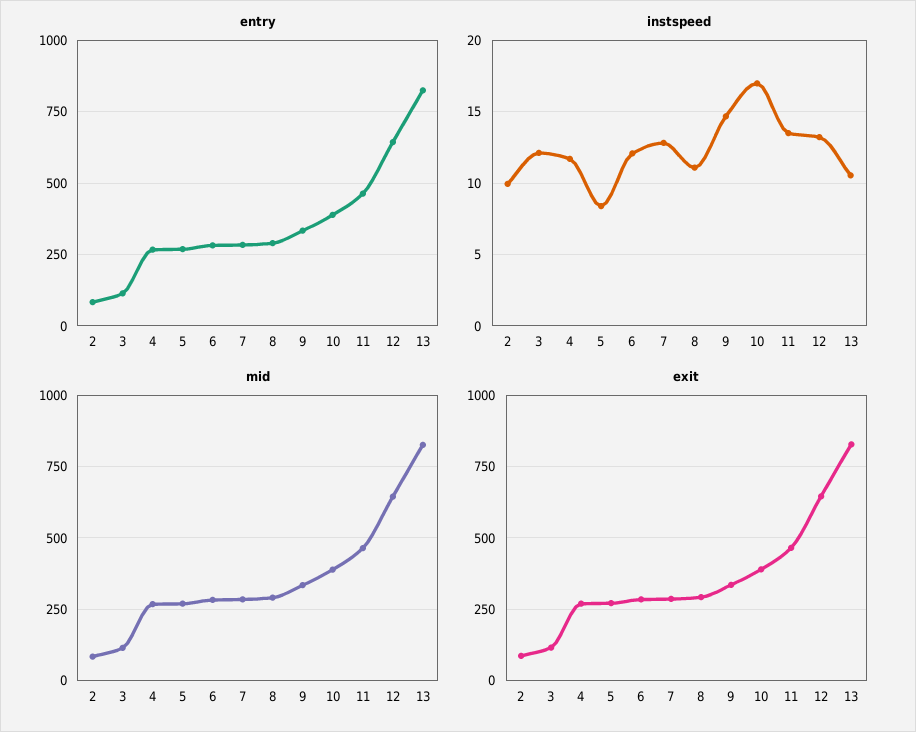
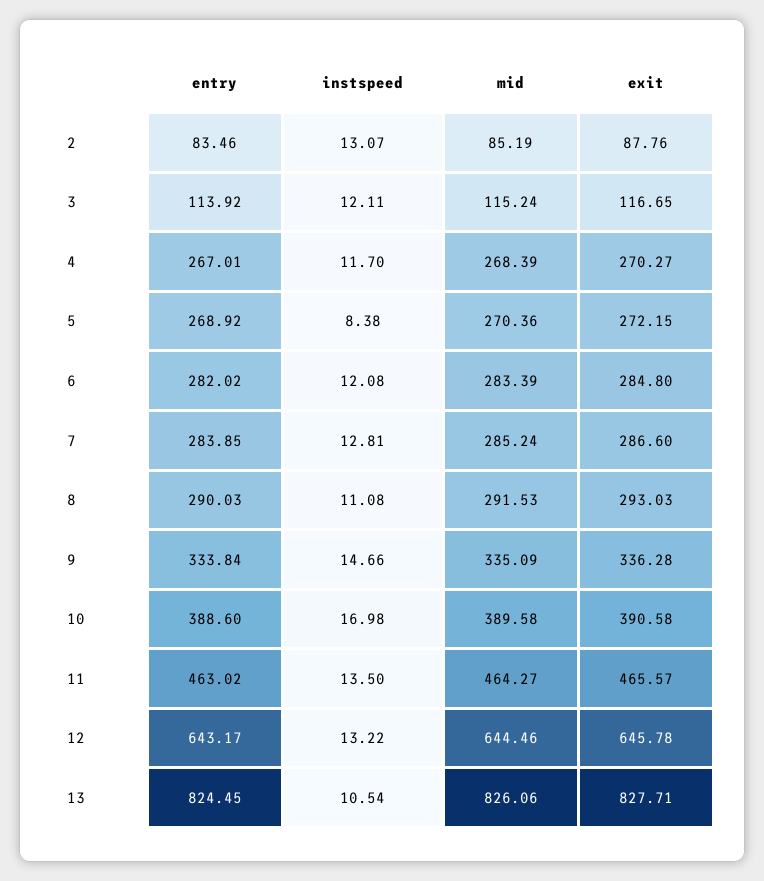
instspeed, 2: 10 -> 13.07

